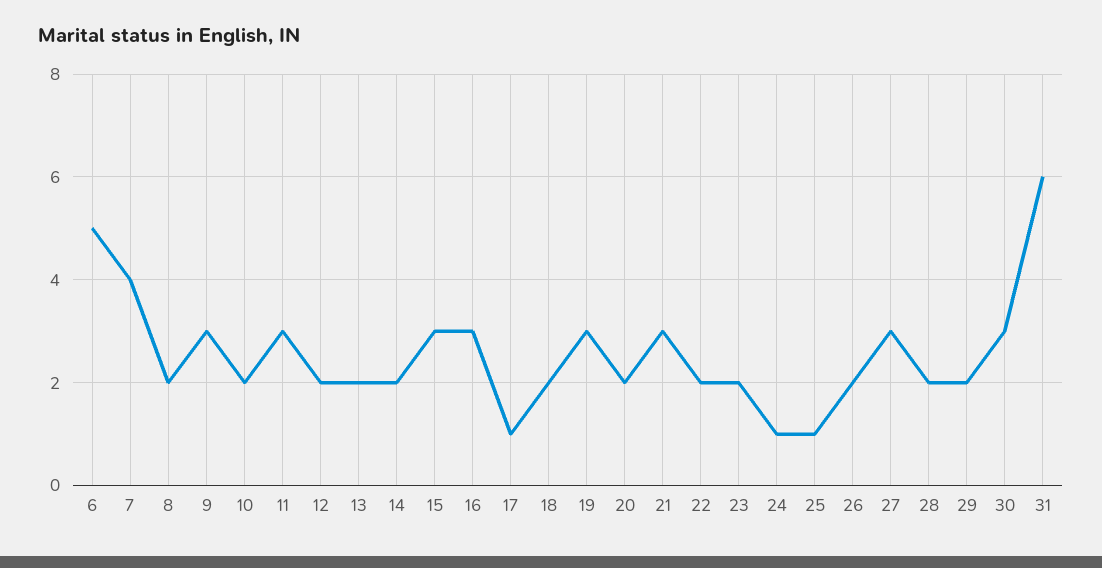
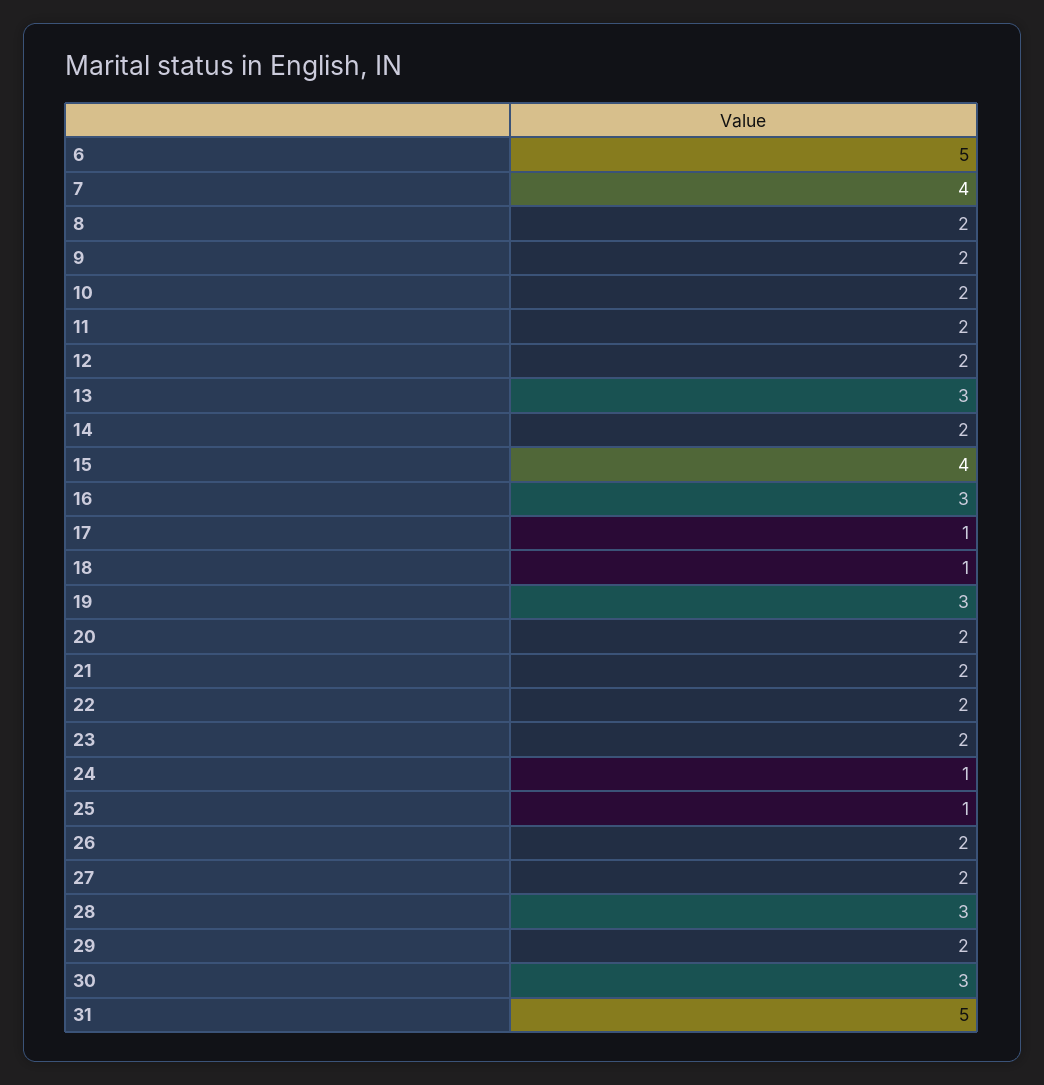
9: 3 -> 2
11: 3 -> 2
13: 2 -> 3
15: 3 -> 4
18: 2 -> 1
21: 3 -> 2
27: 3 -> 2
28: 2 -> 3
31: 6 -> 5

